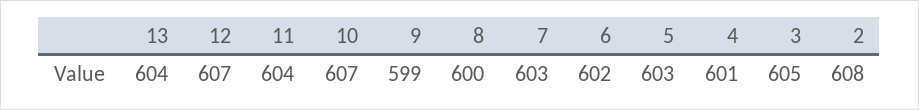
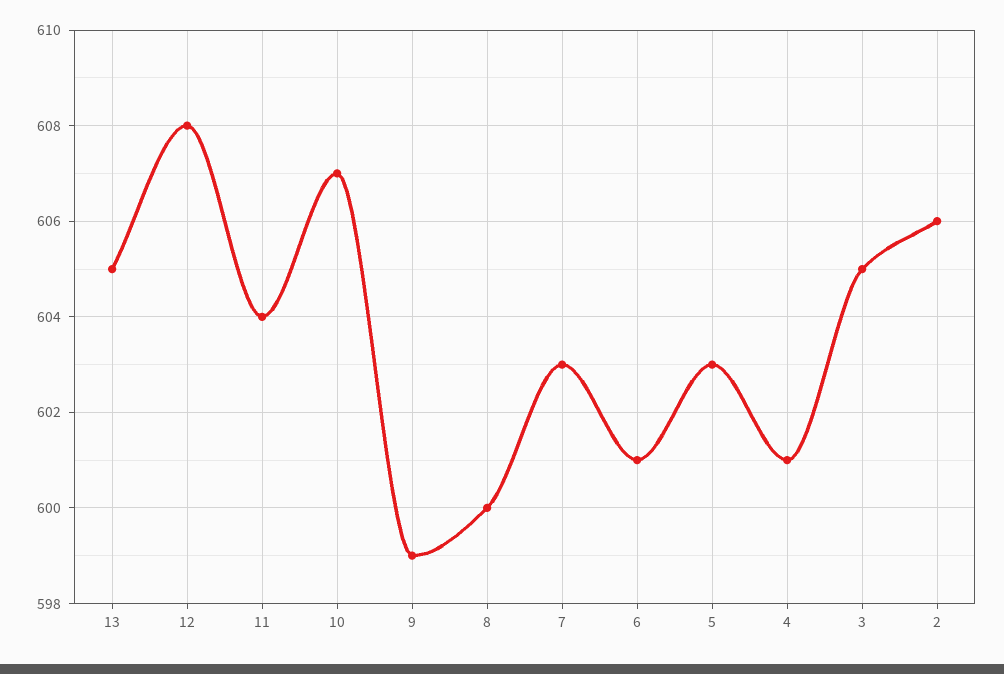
13: 604 -> 605
12: 607 -> 608
6: 602 -> 601
2: 608 -> 606

